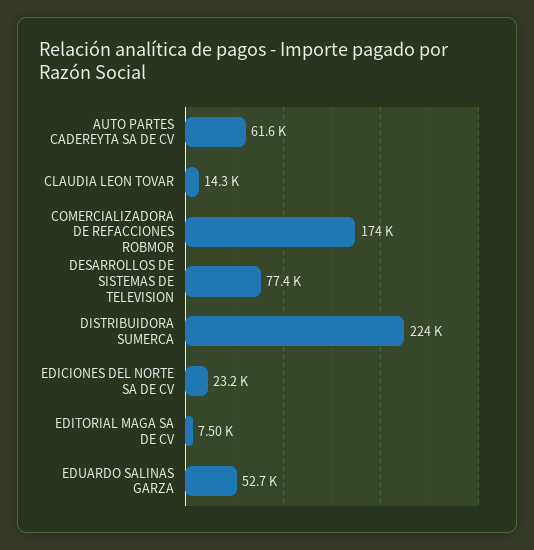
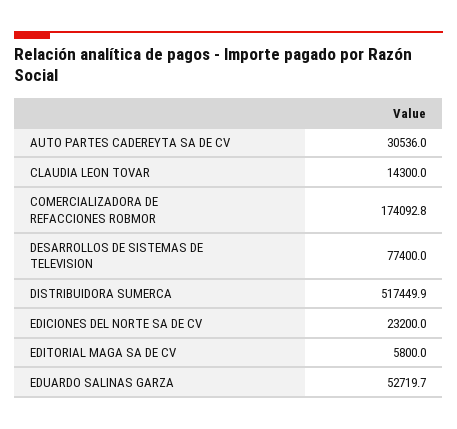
AUTO PARTES CADEREYTA SA DE CV: 61600 -> 30536
DISTRIBUIDORA SUMERCA: 224000 -> 517449.9
EDITORIAL MAGA SA DE CV: 7500 -> 5800

